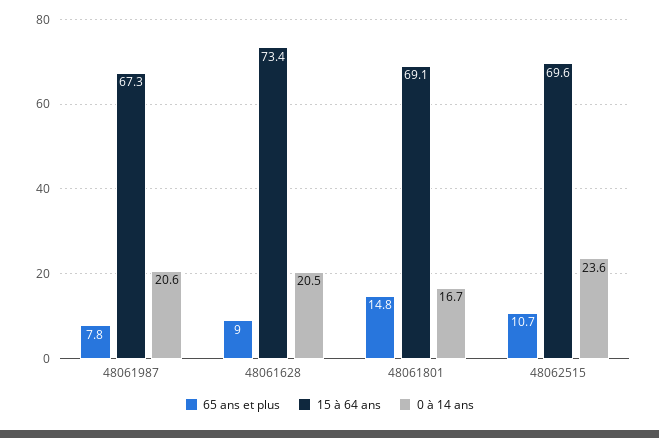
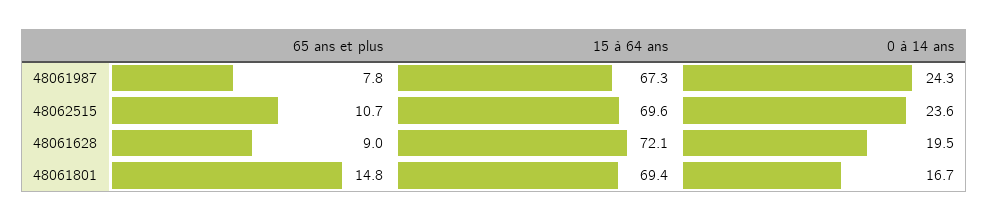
0 à 14 ans, 48061987: 20.6 -> 24.3
15 à 64 ans, 48061628: 73.4 -> 72.1
0 à 14 ans, 48061628: 20.5 -> 19.5
15 à 64 ans, 48061801: 69.1 -> 69.4

